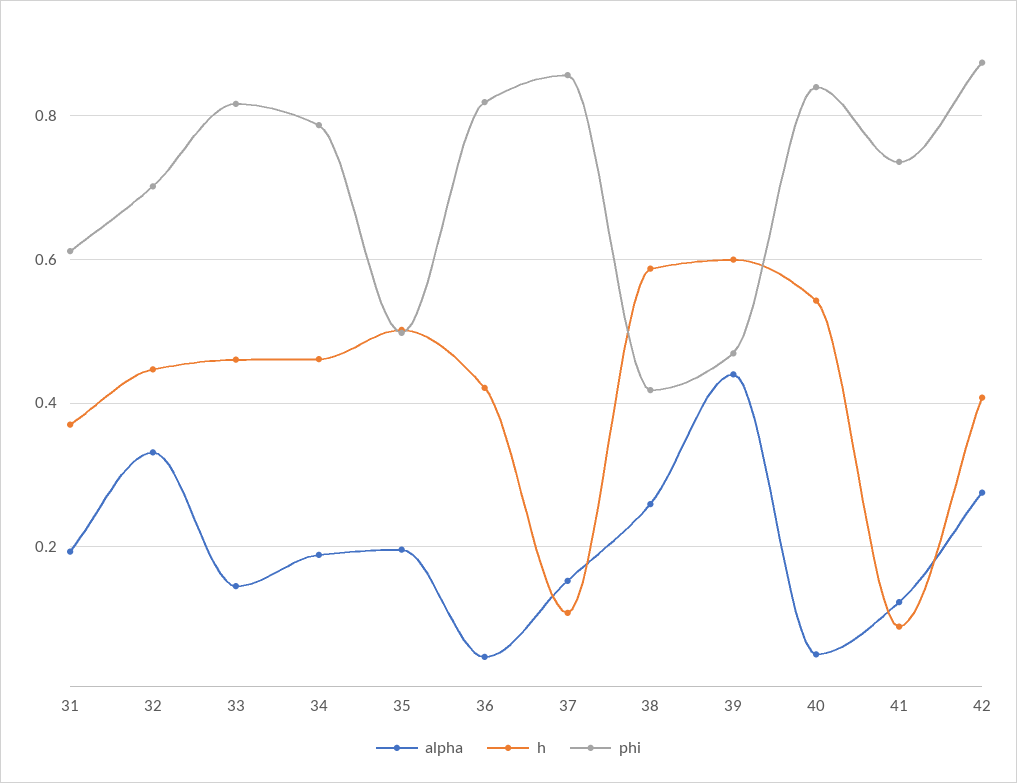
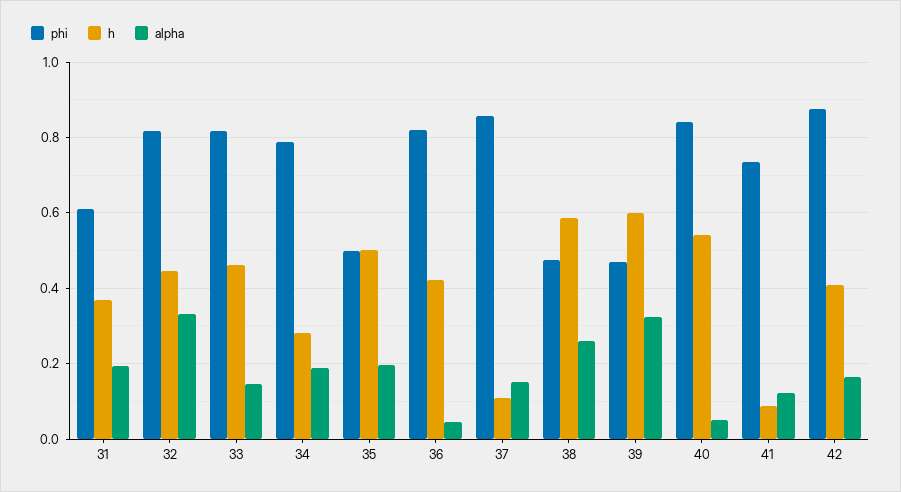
phi, 32: 0.7 -> 0.82
h, 34: 0.46 -> 0.28
phi, 38: 0.42 -> 0.48
alpha, 39: 0.44 -> 0.32
alpha, 42: 0.28 -> 0.16

